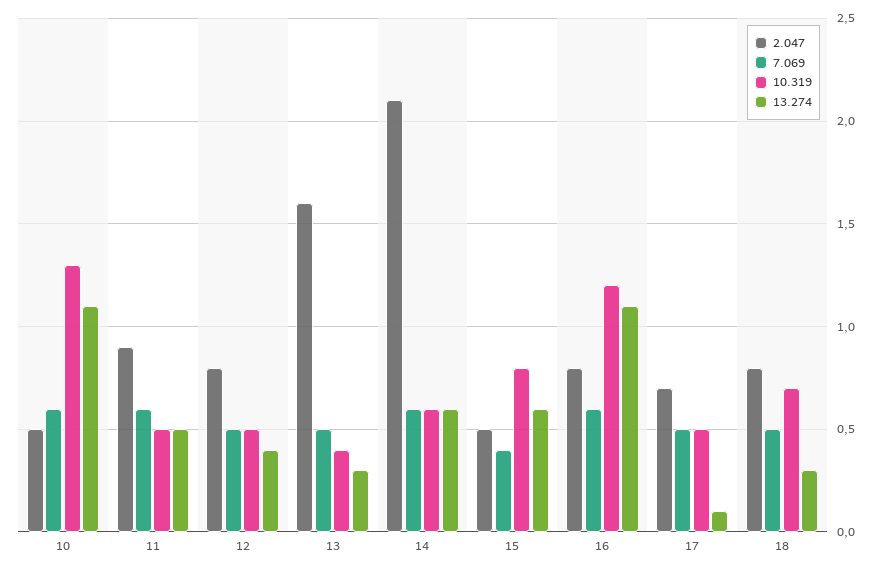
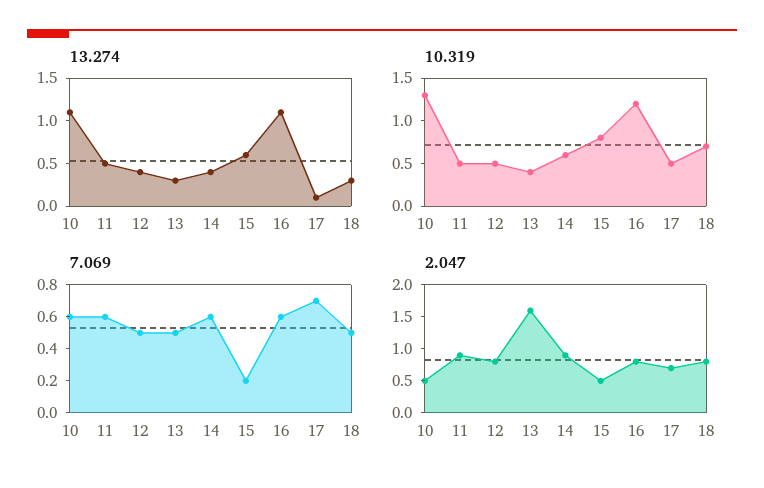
2.047, 14: 2.1 -> 1
13.274, 14: 0.6 -> 0.4
7.069, 15: 0.4 -> 0.2
7.069, 17: 0.5 -> 0.7

